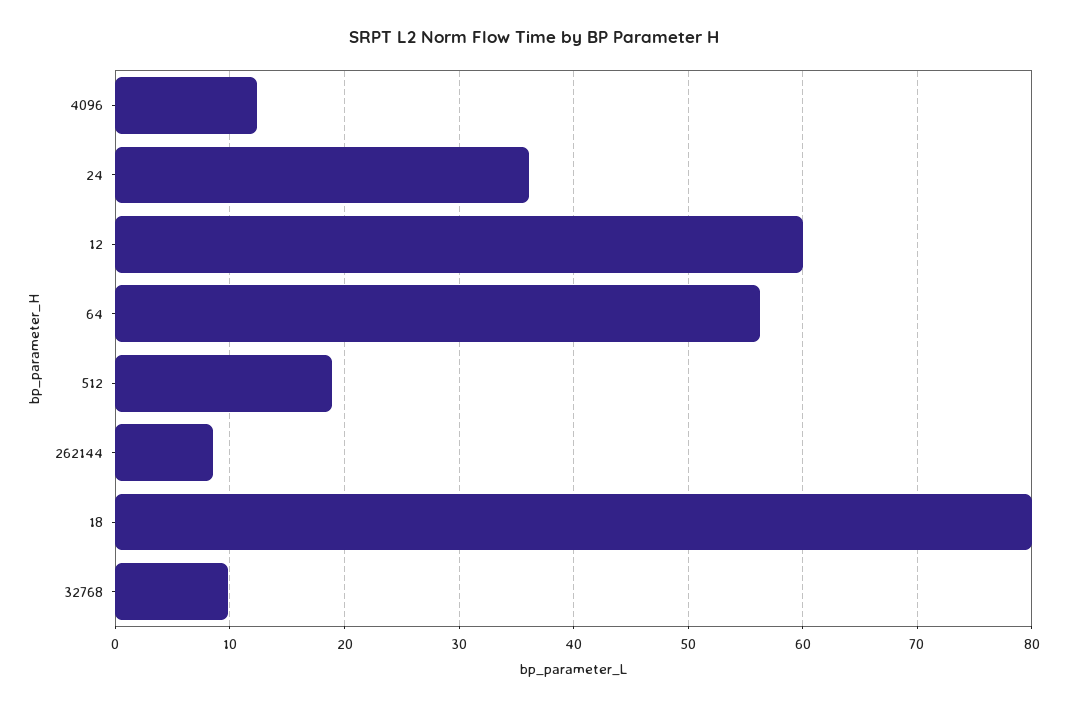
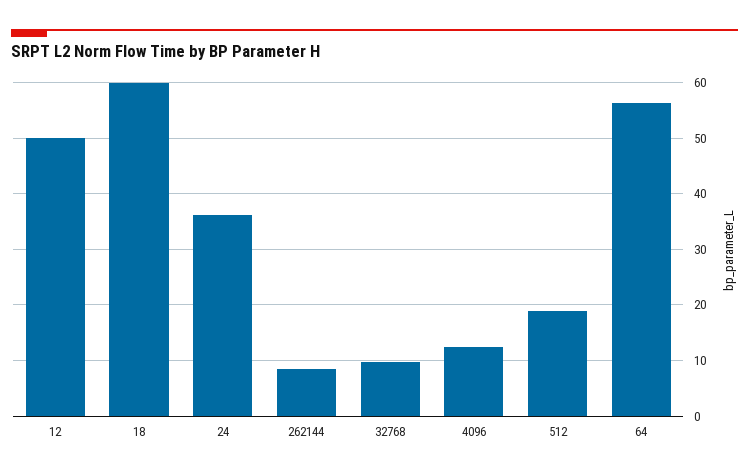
12: 60 -> 50
18: 80 -> 60

